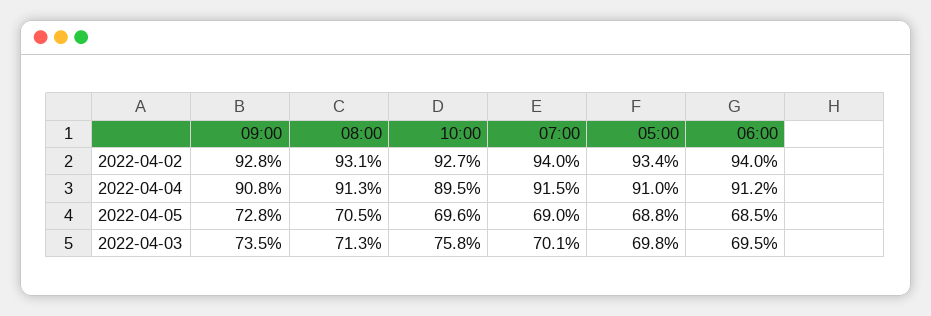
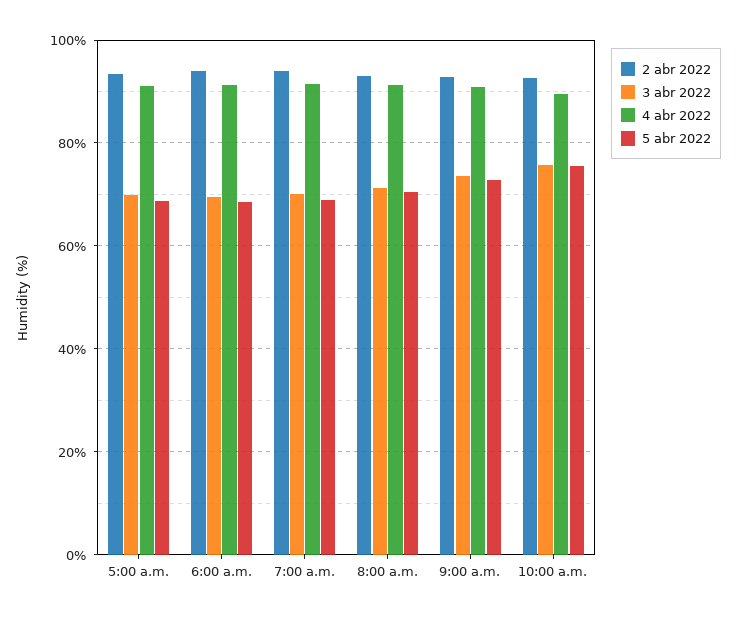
2022-04-05, 10:00: 69.6 -> 76

